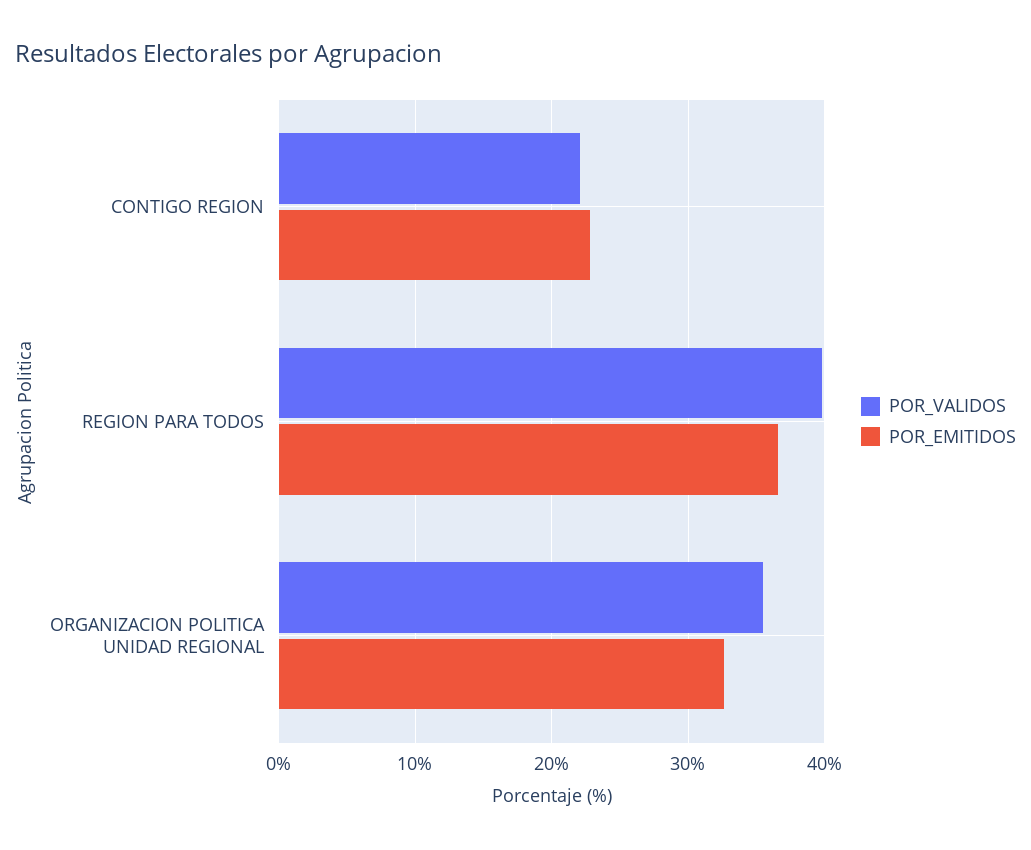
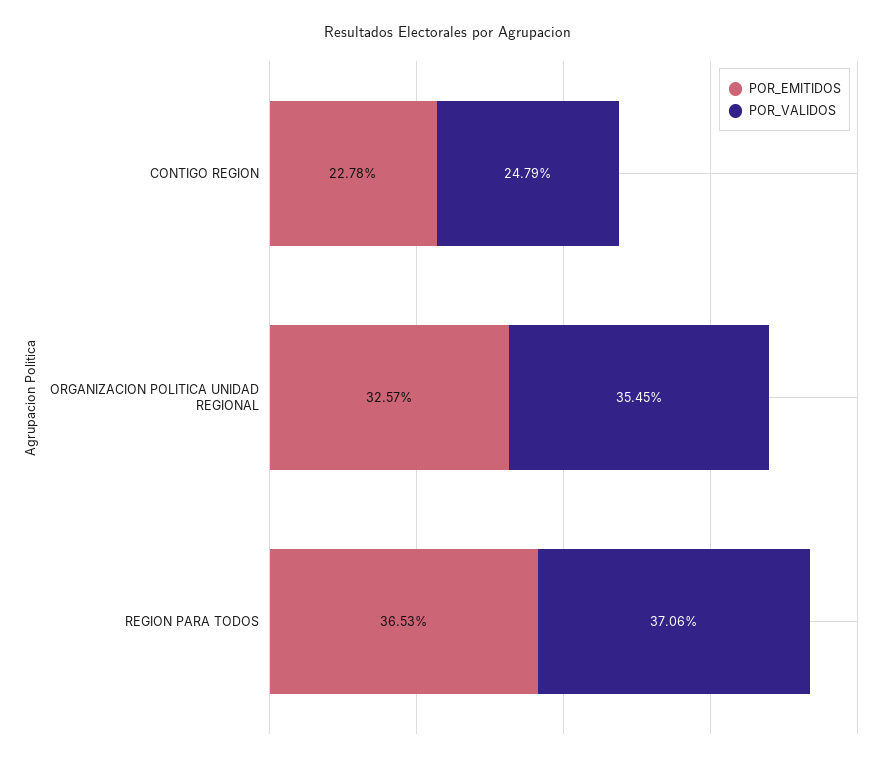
POR_VALIDOS, CONTIGO REGION: 22 -> 24.79
POR_VALIDOS, REGION PARA TODOS: 40 -> 37.06

